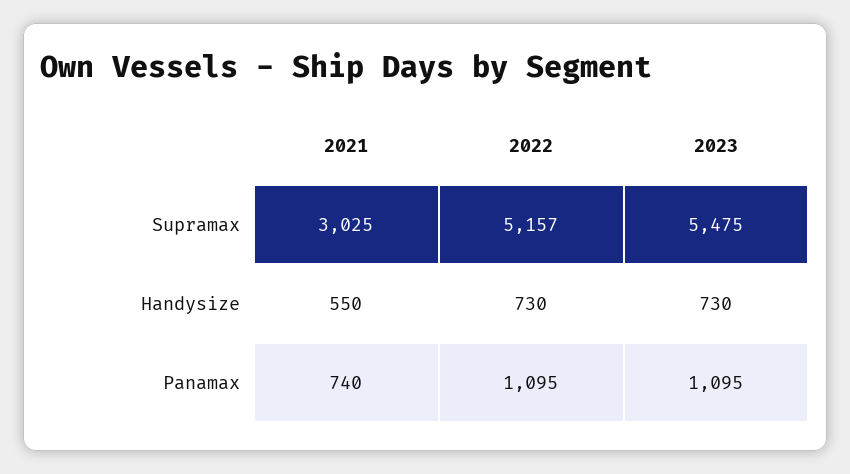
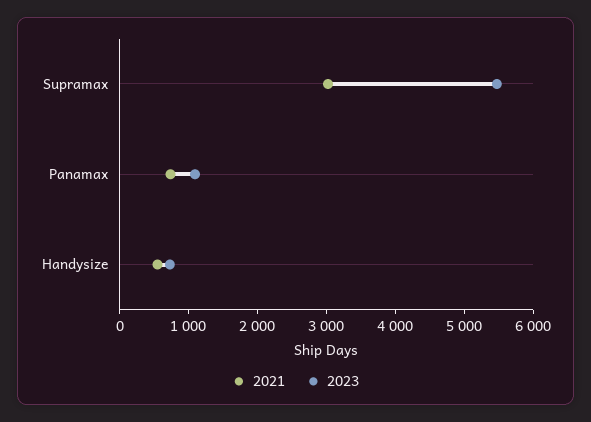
2022, Supramax: 5157 -> none
2022, Handysize: 730 -> none
2022, Panamax: 1095 -> none

